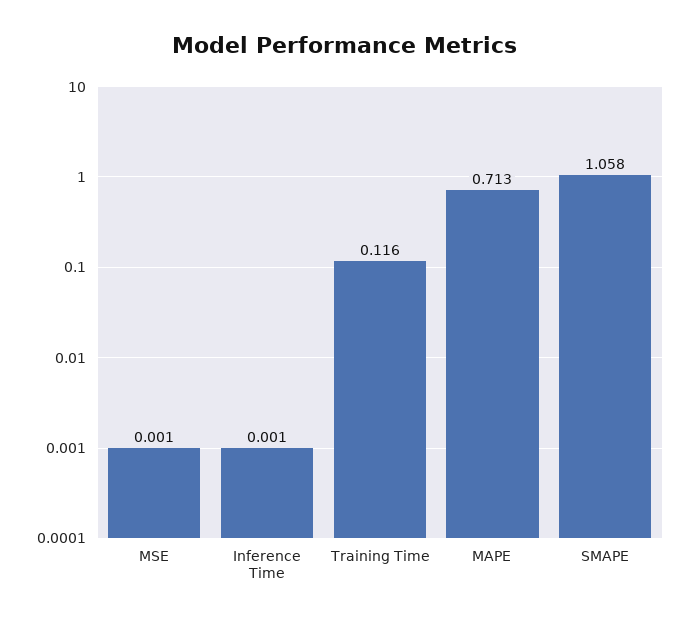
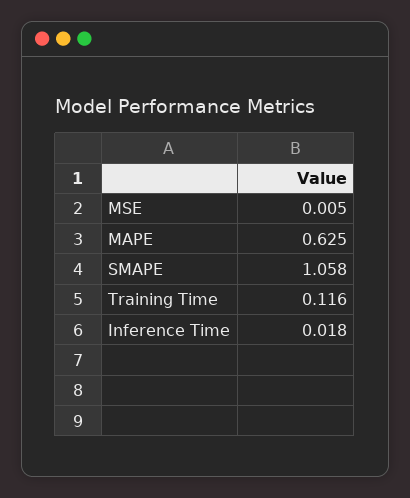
MSE: 0.001 -> 0.005
Inference Time: 0.001 -> 0.018
MAPE: 0.713 -> 0.625

